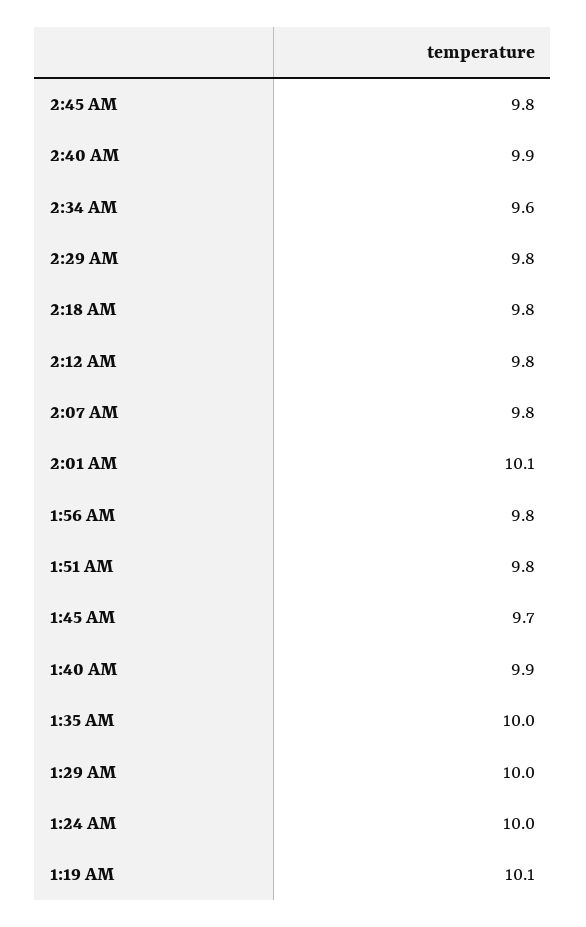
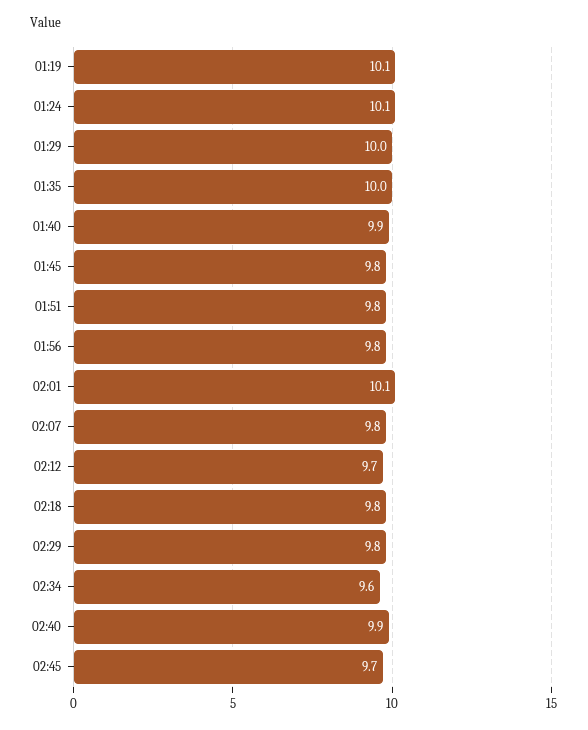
2:45 AM: 9.8 -> 9.7
2:12 AM: 9.8 -> 9.7
1:45 AM: 9.7 -> 9.8
1:24 AM: 10 -> 10.1

